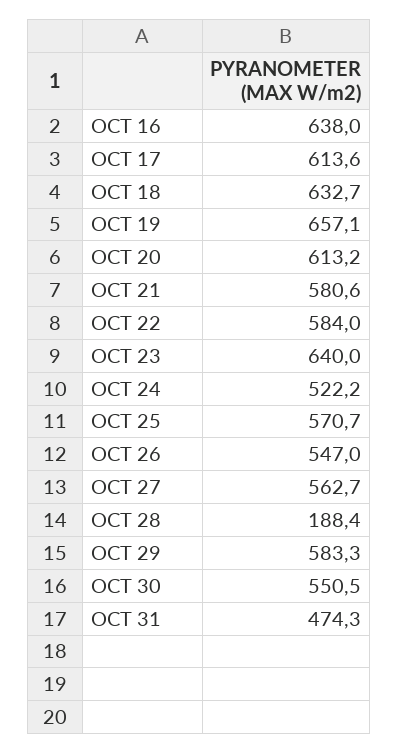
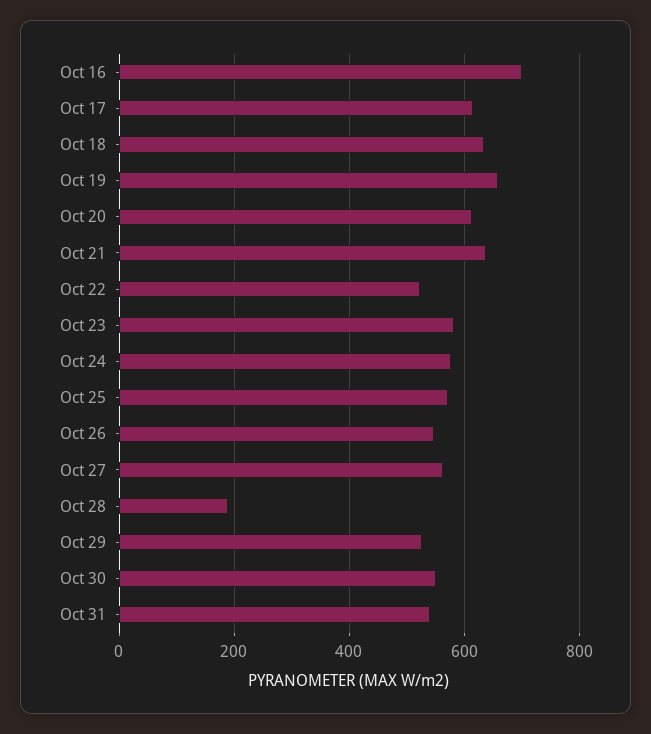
OCT 16: 638 -> 700
OCT 21: 580.6 -> 640
OCT 22: 584 -> 520
OCT 23: 640 -> 580
OCT 24: 522.2 -> 580
OCT 29: 583.3 -> 520
OCT 31: 474.3 -> 540

